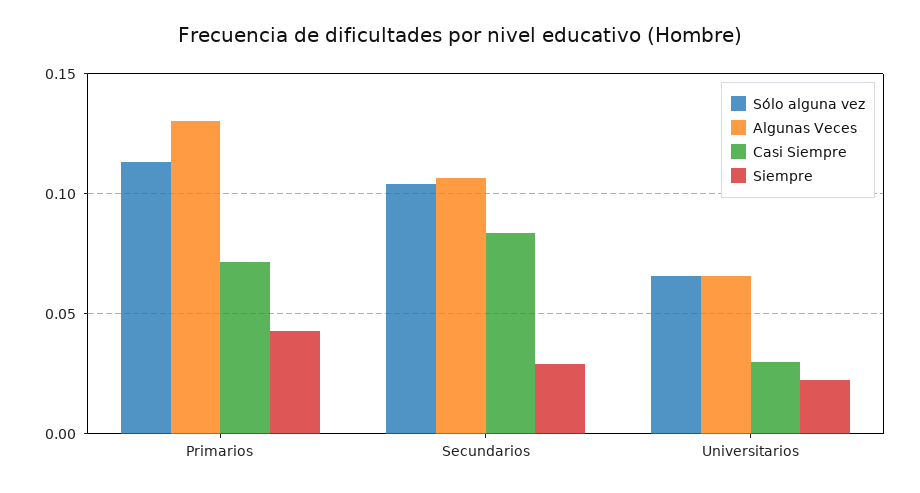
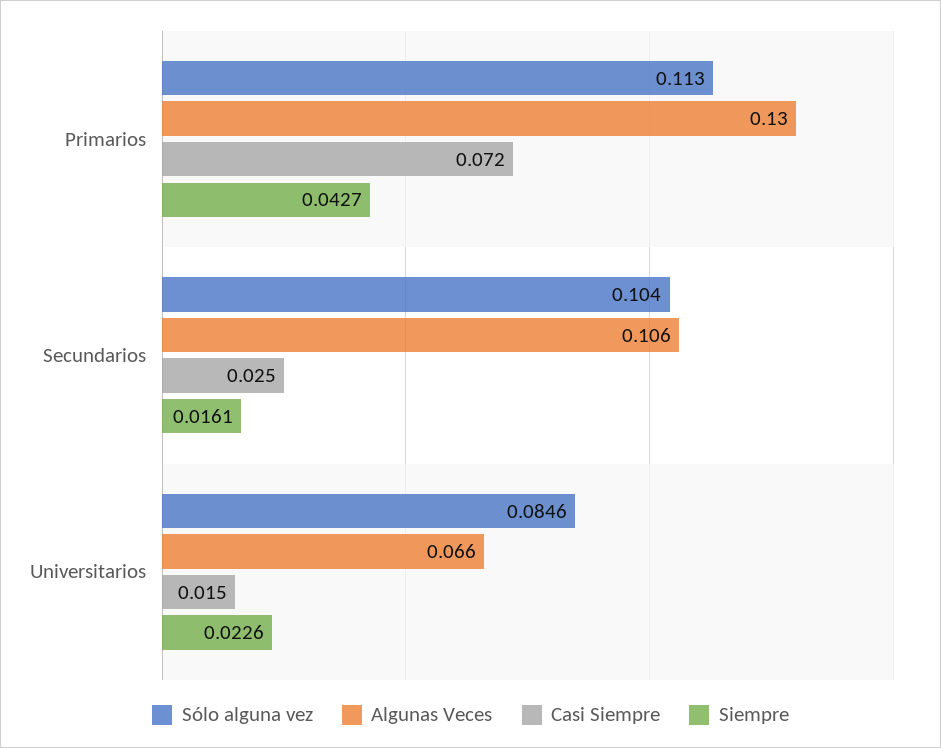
Casi Siempre, Secundarios: 0.085 -> 0.025
Siempre, Secundarios: 0.03 -> 0.0161
Sólo alguna vez, Universitarios: 0.065 -> 0.0846
Casi Siempre, Universitarios: 0.03 -> 0.015

